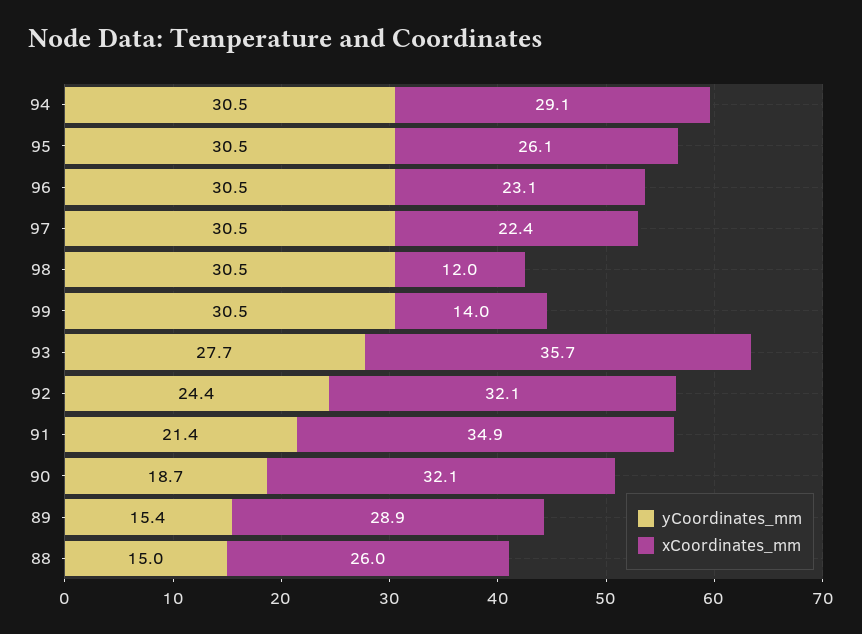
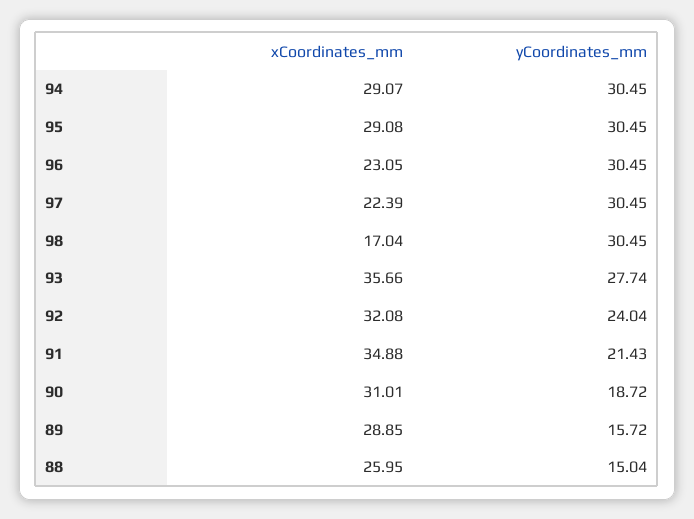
xCoordinates_mm, 95: 26.1 -> 29.08
xCoordinates_mm, 98: 12 -> 17.04
yCoordinates_mm, 99: 30.5 -> none
xCoordinates_mm, 99: 14 -> none
yCoordinates_mm, 92: 24.4 -> 24.04
xCoordinates_mm, 90: 32.1 -> 31.01
yCoordinates_mm, 89: 15.4 -> 15.72

